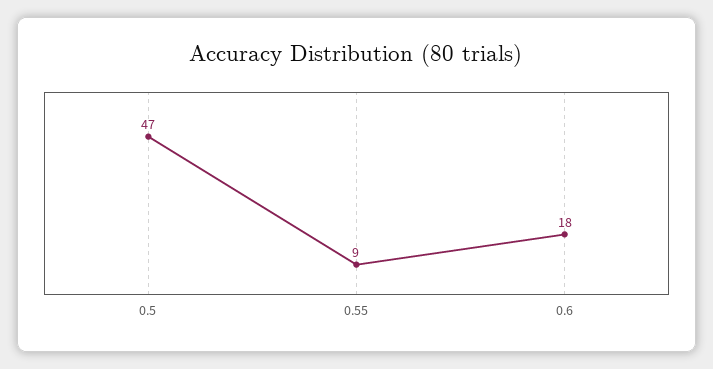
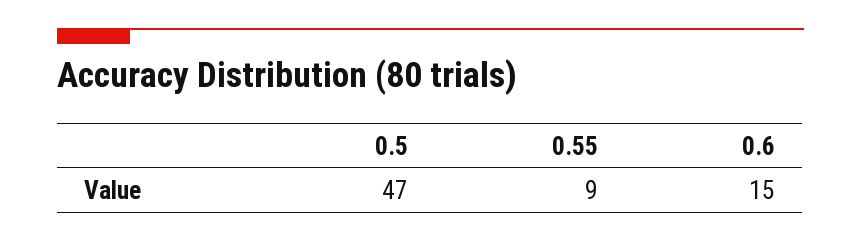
0.6: 18 -> 15

